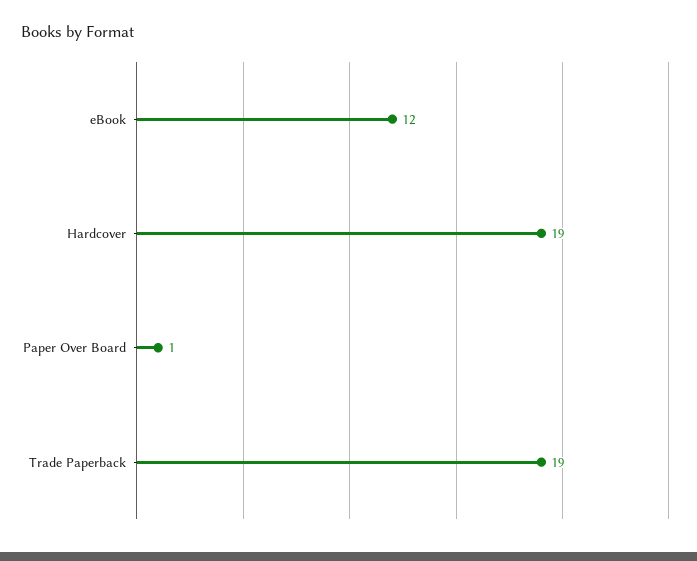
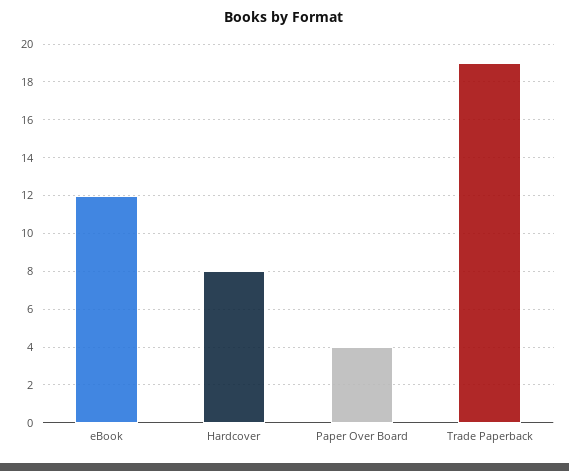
Hardcover: 19 -> 8
Paper Over Board: 1 -> 4

